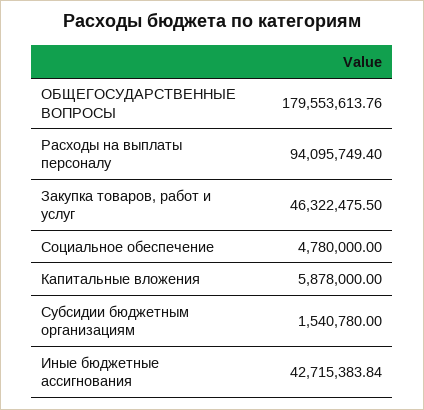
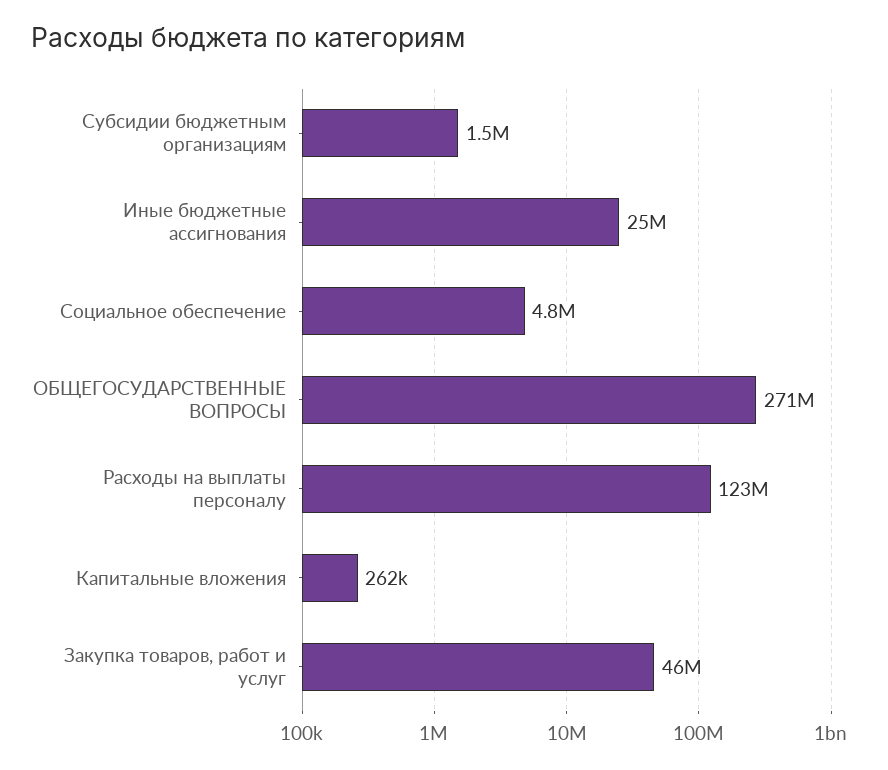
ОБЩЕГОСУДАРСТВЕННЫЕ ВОПРОСЫ: 179553613.76 -> 271000000
Расходы на выплаты персоналу: 94095749.4 -> 123000000
Капитальные вложения: 5878000 -> 262000
Иные бюджетные ассигнования: 42715383.84 -> 25000000

